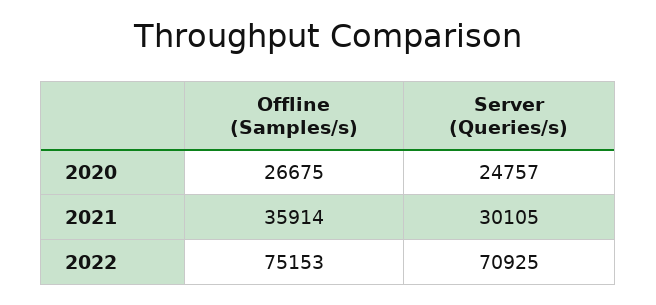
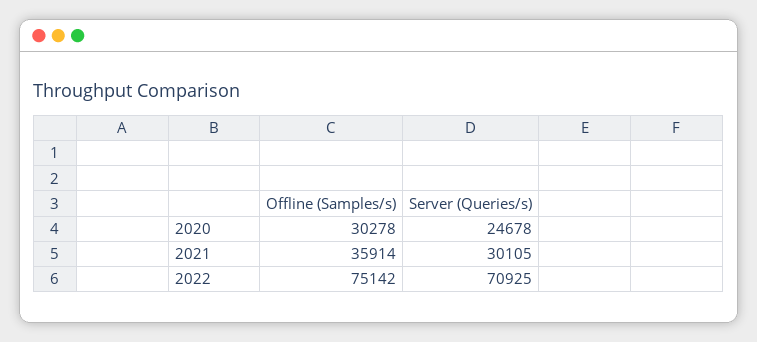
Offline (Samples/s), 2020: 26675 -> 30278
Server (Queries/s), 2020: 24757 -> 24678
Offline (Samples/s), 2022: 75153 -> 75142

